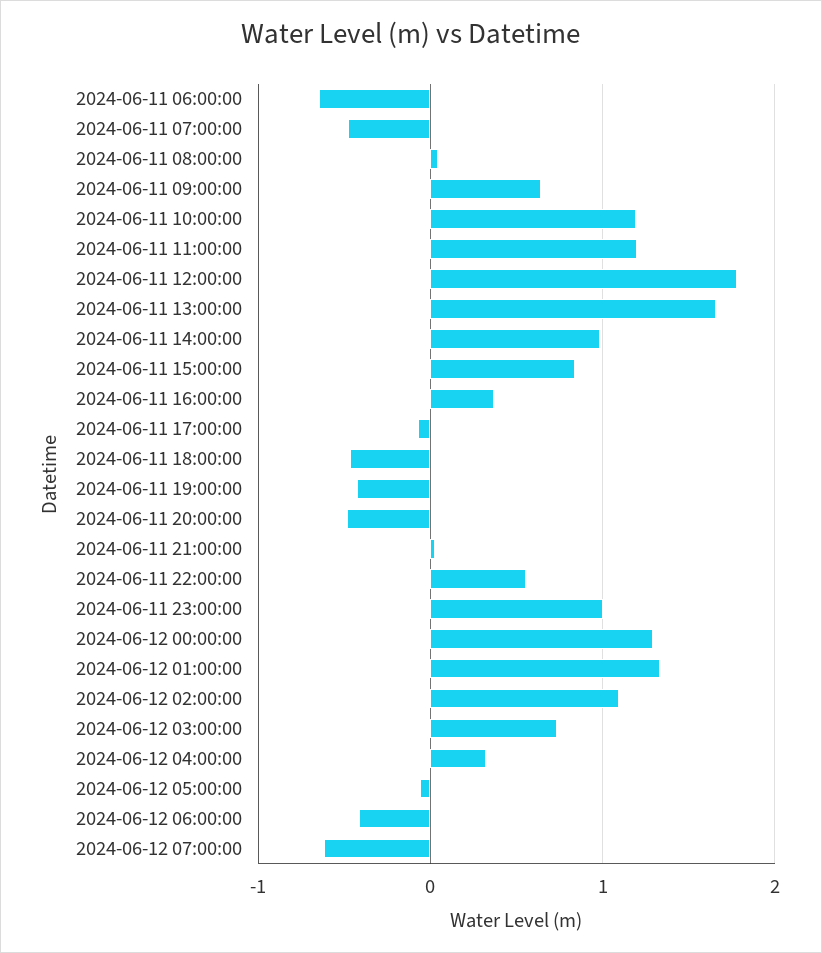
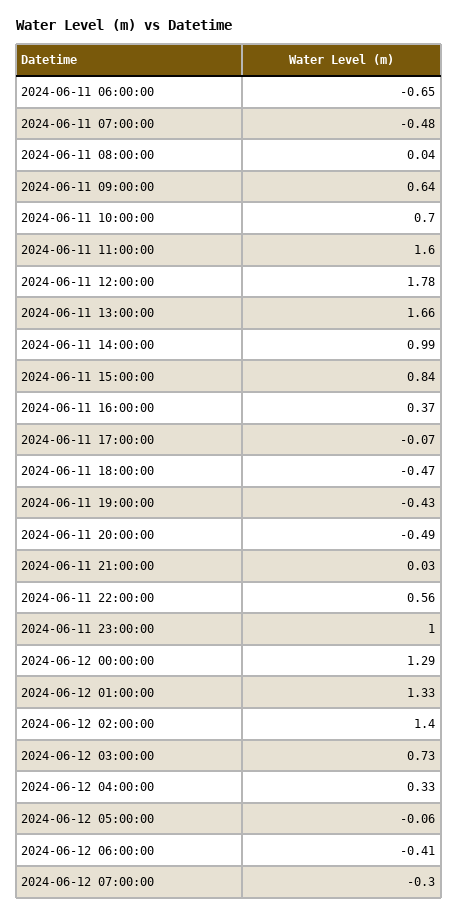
2024-06-11 10:00:00: 1.2 -> 0.7
2024-06-11 11:00:00: 1.2 -> 1.6
2024-06-12 02:00:00: 1.1 -> 1.4
2024-06-12 07:00:00: -0.6 -> -0.3

